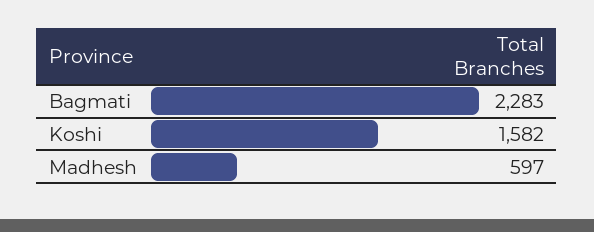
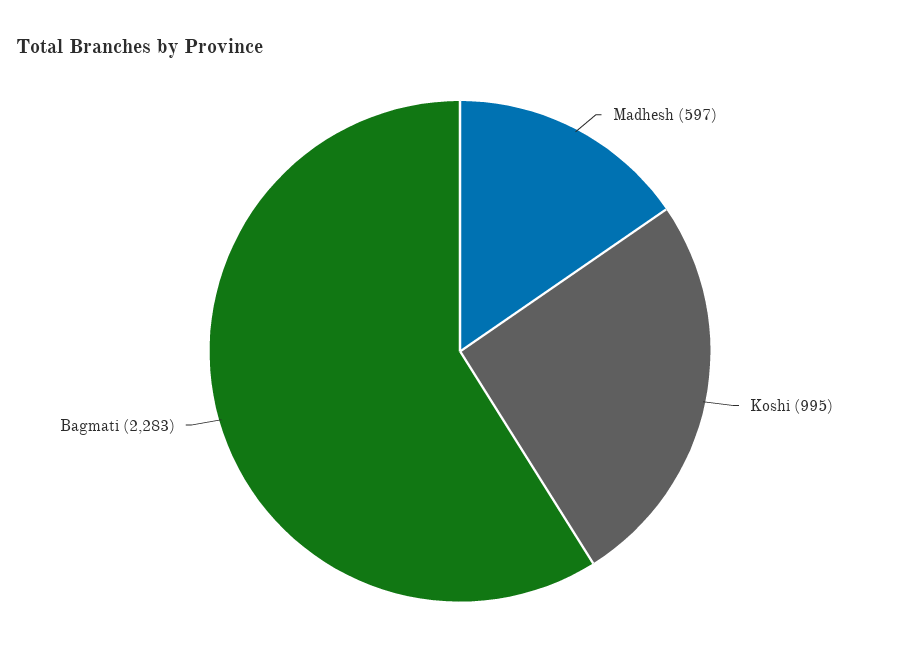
Koshi: 1582 -> 995

